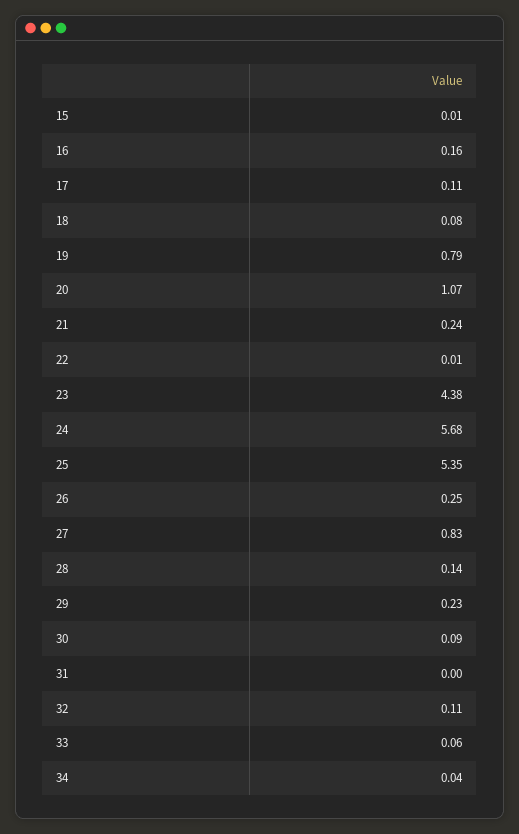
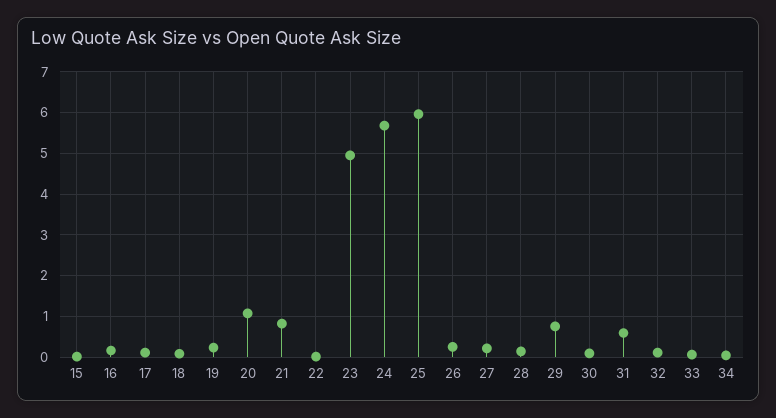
19: 0.79 -> 0.2
21: 0.24 -> 0.8
23: 4.38 -> 5
25: 5.35 -> 6
27: 0.83 -> 0.2
29: 0.23 -> 0.8
31: 0 -> 0.6

